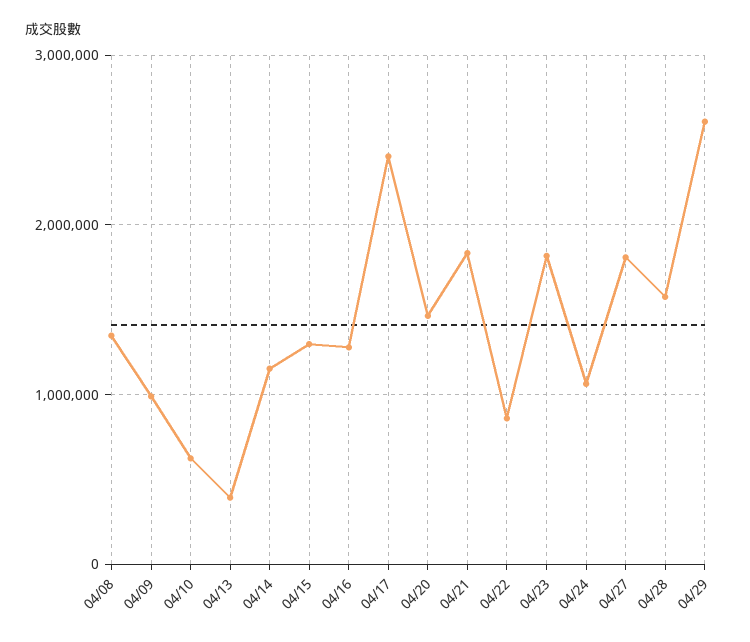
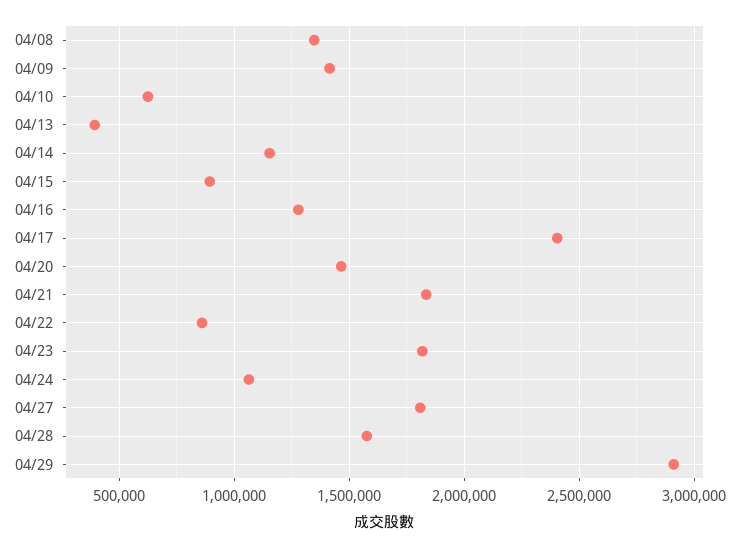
04/09: 1000000 -> 1400000
04/15: 1300000 -> 900000
04/29: 2600000 -> 2900000

